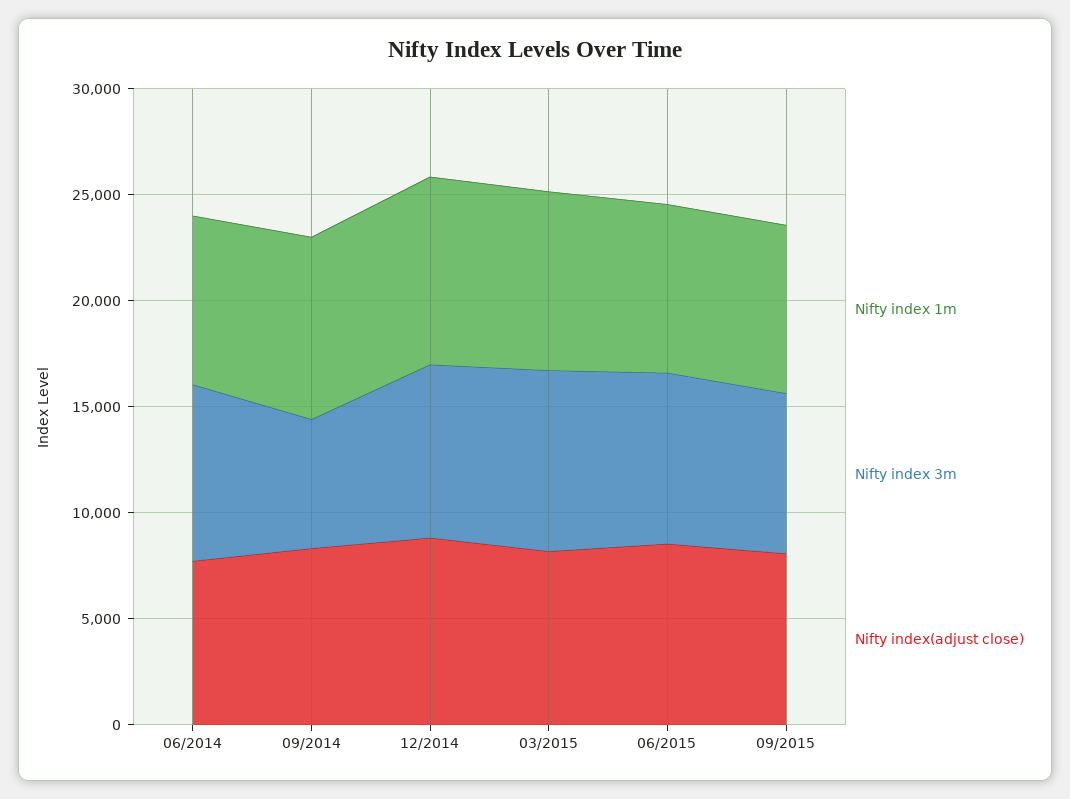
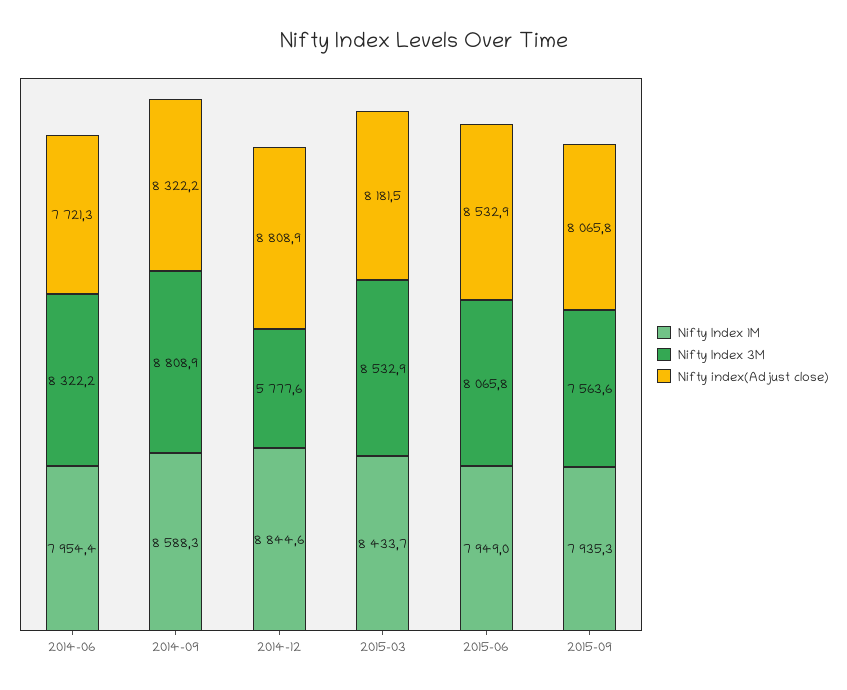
Nifty index 3m, 09/2014: 6000 -> 8808.9
Nifty index 3m, 12/2014: 8000 -> 5777.6

